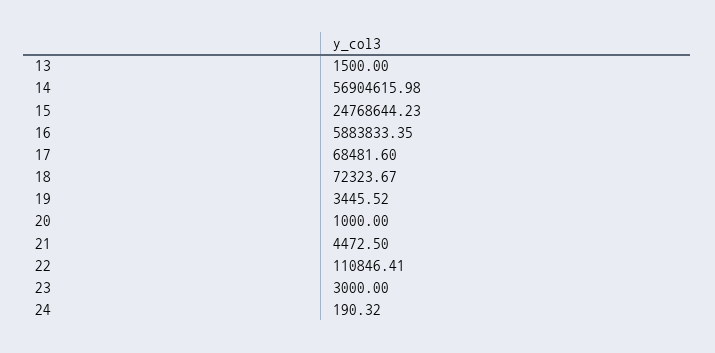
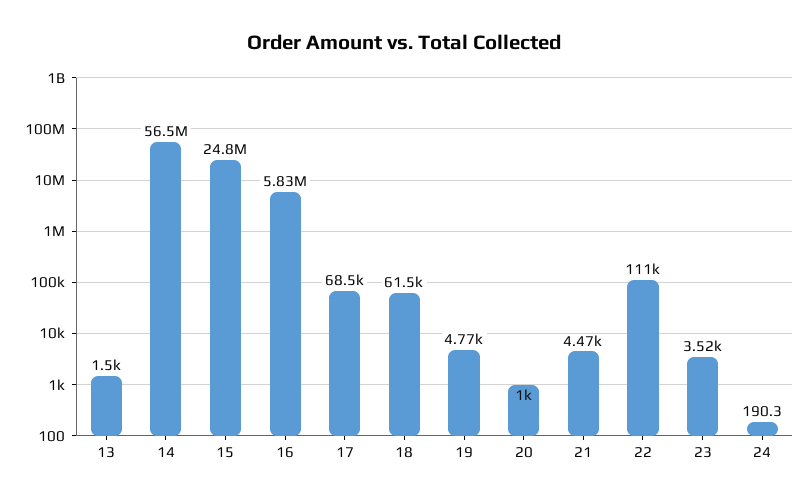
14: 56904615.98 -> 56500000
16: 5883833.35 -> 5830000
18: 72323.67 -> 61500
19: 3445.52 -> 4770
23: 3000 -> 3520

